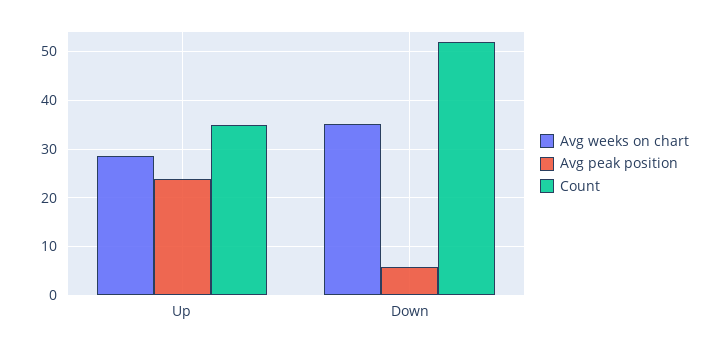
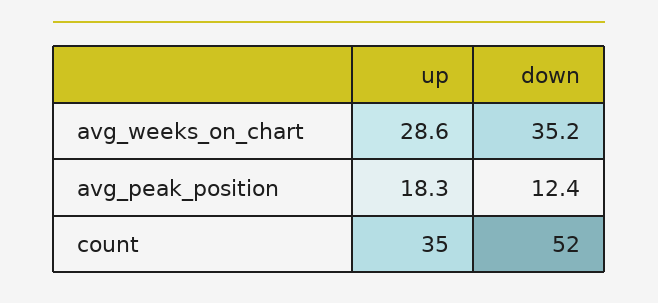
Avg peak position, Up: 24 -> 18.3
Avg peak position, Down: 6 -> 12.4

